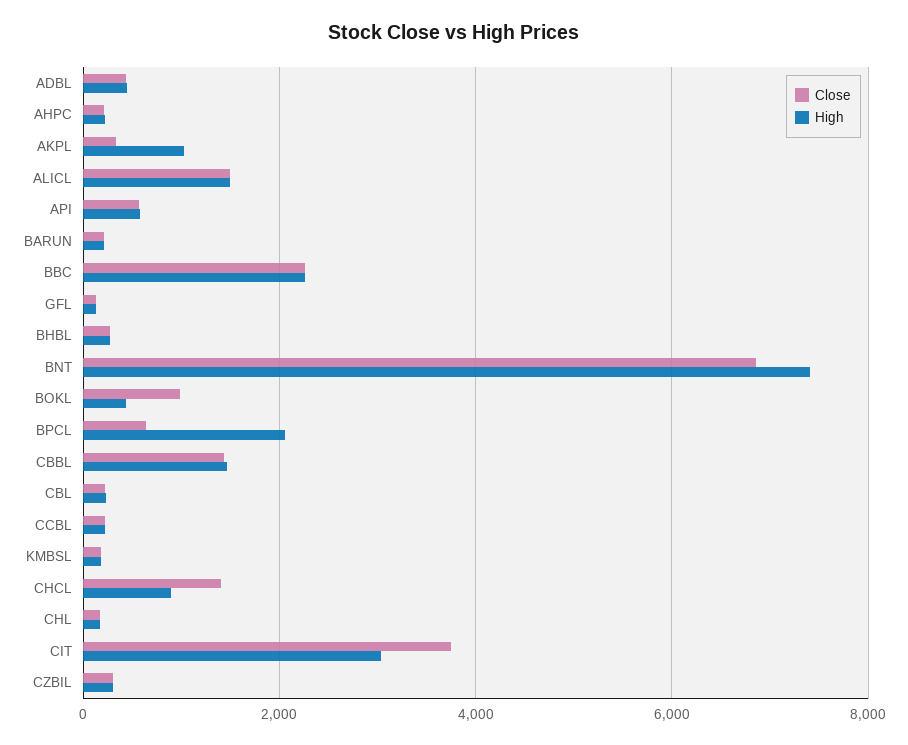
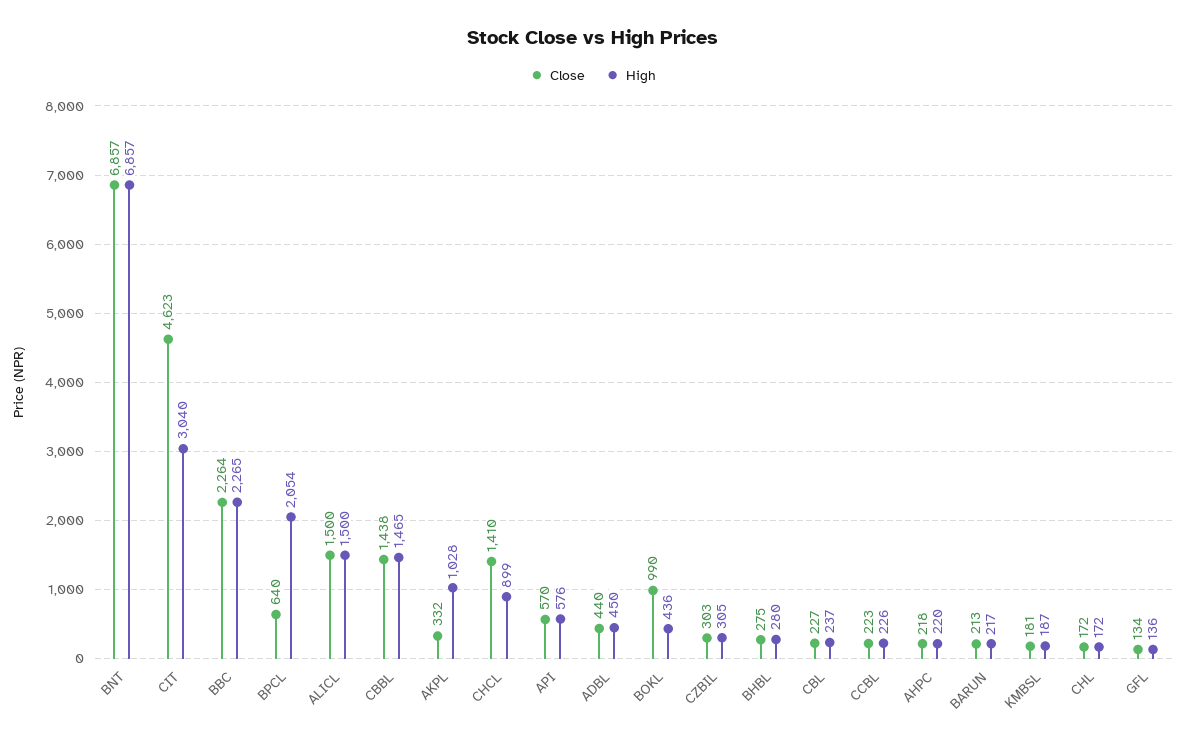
High, BNT: 7400 -> 6857
Close, CIT: 3800 -> 4623

